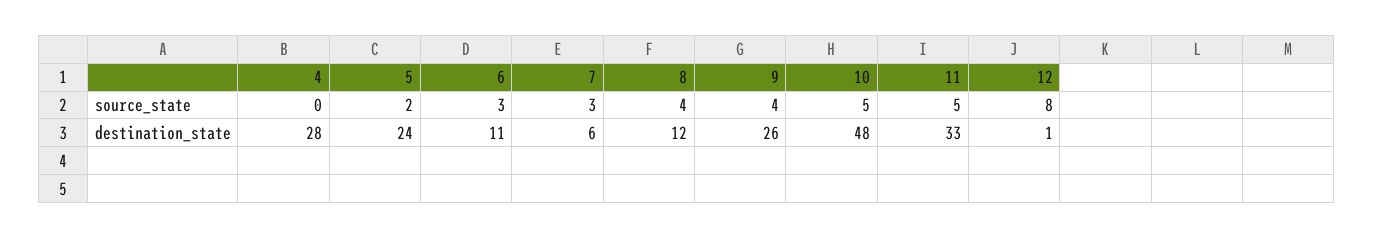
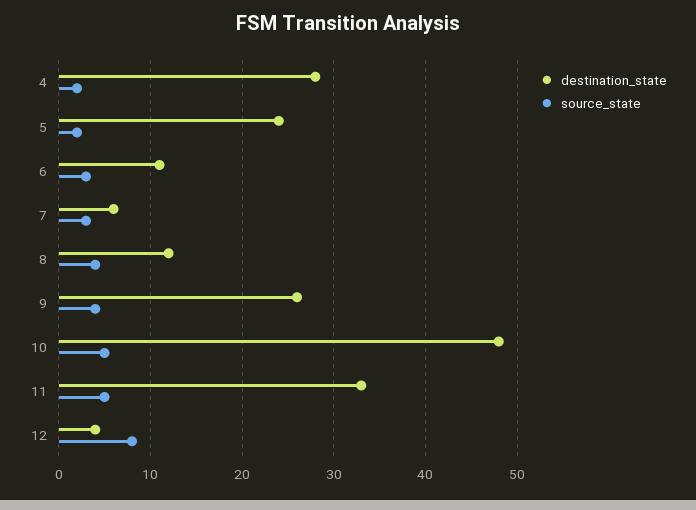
source_state, 4: 0 -> 2
destination_state, 12: 1 -> 4

